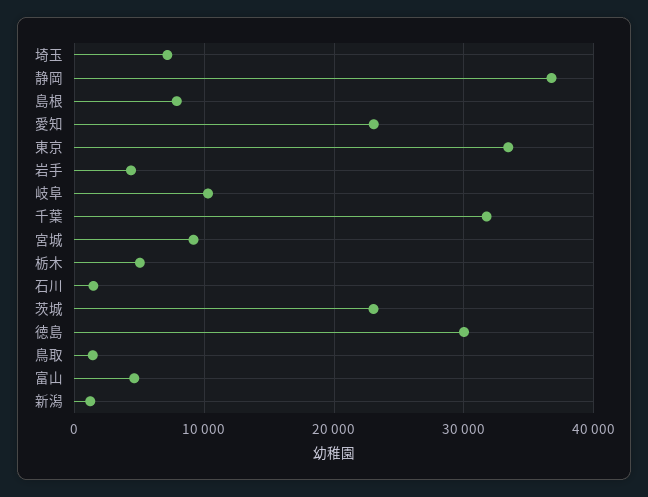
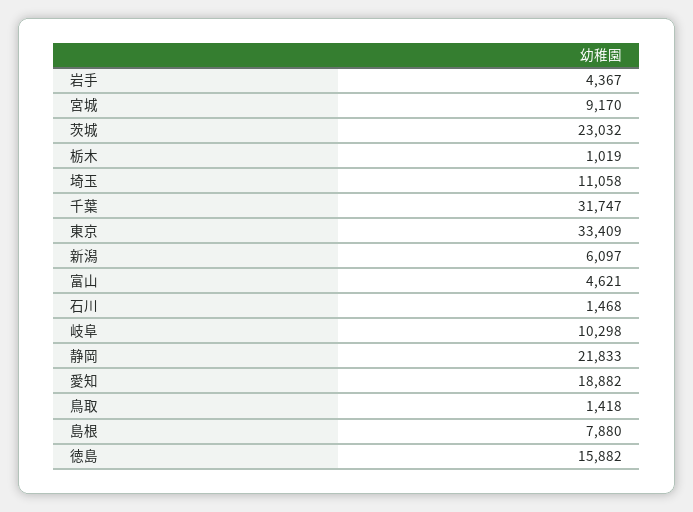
埼玉: 7000 -> 11058
静岡: 37000 -> 21833
愛知: 23000 -> 18882
栃木: 5000 -> 1019
徳島: 30000 -> 15882
新潟: 1000 -> 6097

